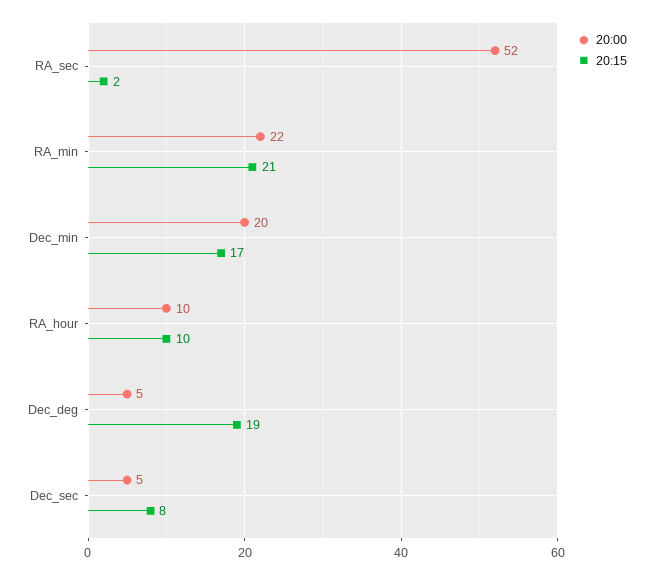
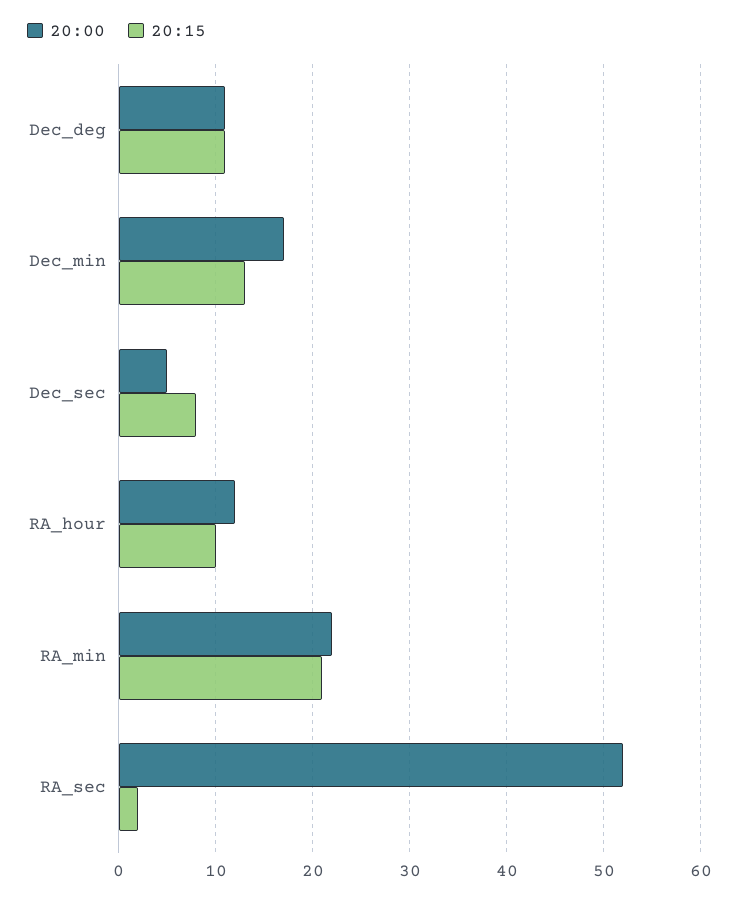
20:00, Dec_min: 20 -> 17
20:15, Dec_min: 17 -> 13
20:00, RA_hour: 10 -> 12
20:00, Dec_deg: 5 -> 11
20:15, Dec_deg: 19 -> 11

